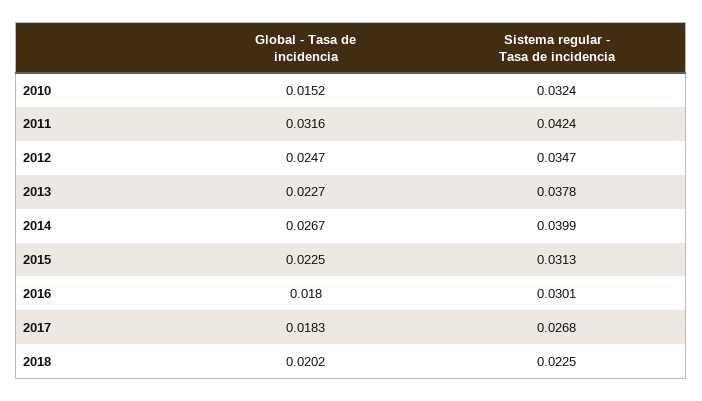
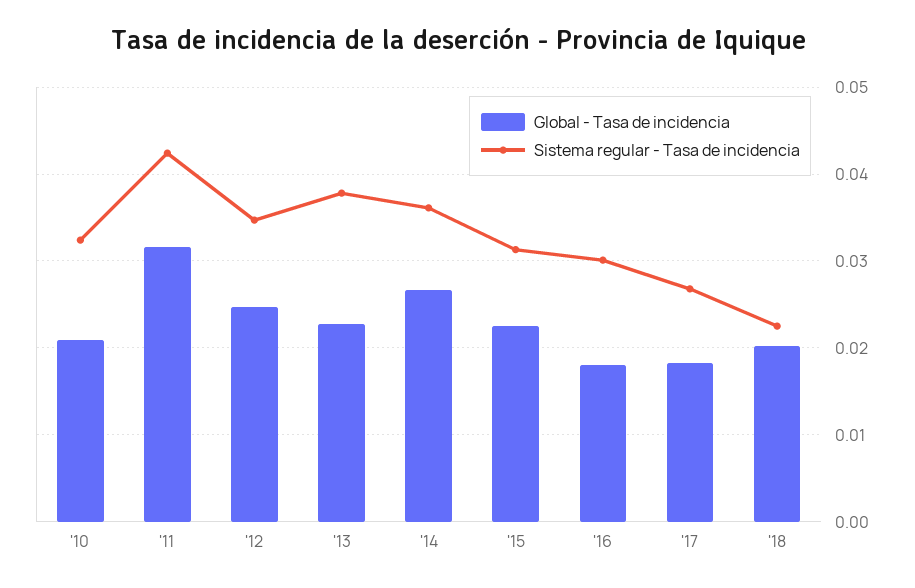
Global - Tasa de incidencia, 2010: 0.0152 -> 0.021
Sistema regular - Tasa de incidencia, 2014: 0.0399 -> 0.036

